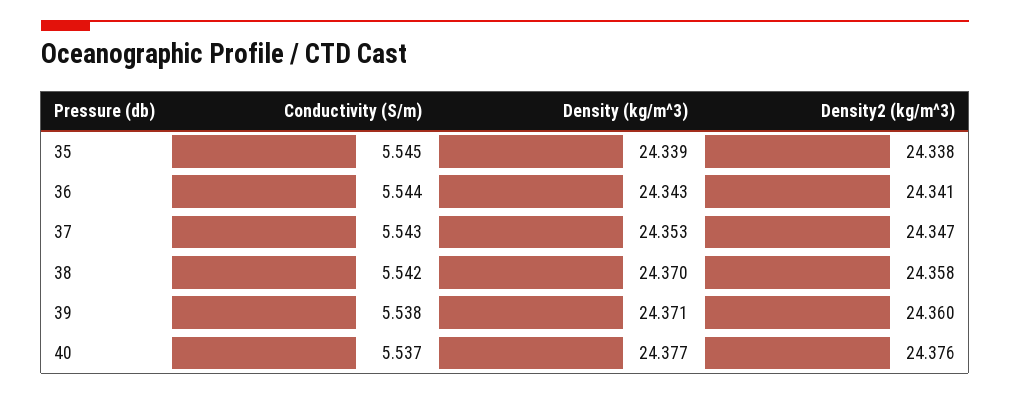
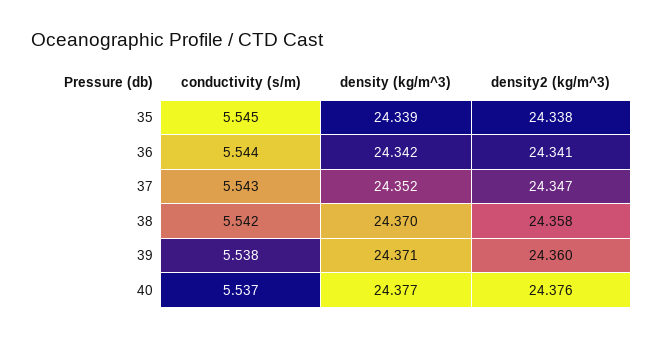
Density (kg/m^3), 36: 24.343 -> 24.342
Density (kg/m^3), 37: 24.353 -> 24.352

